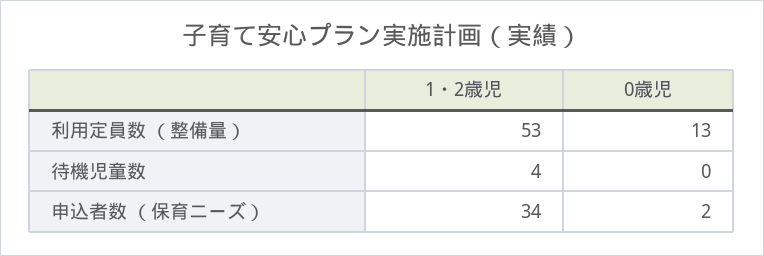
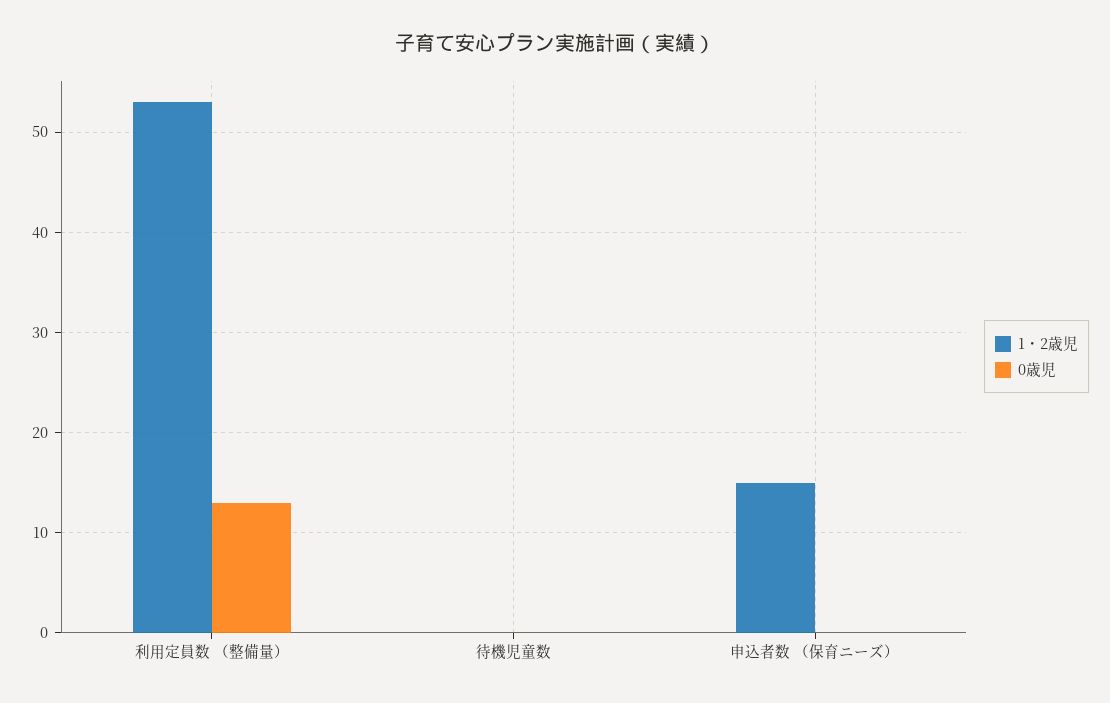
1・2歳児, 待機児童数: 4 -> 0
1・2歳児, 申込者数 （保育ニーズ）: 34 -> 15
0歳児, 申込者数 （保育ニーズ）: 2 -> 0

